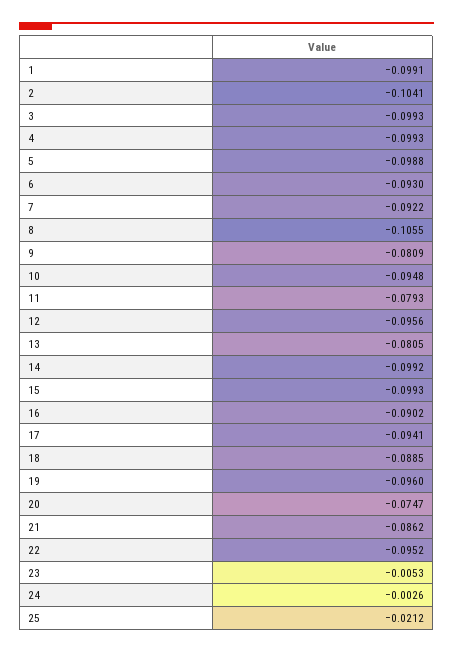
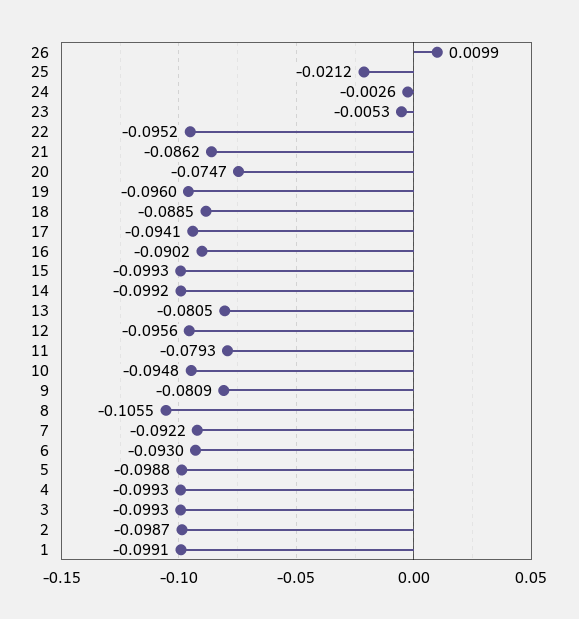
2: -0.1041 -> -0.0987
26: none -> 0.0099

